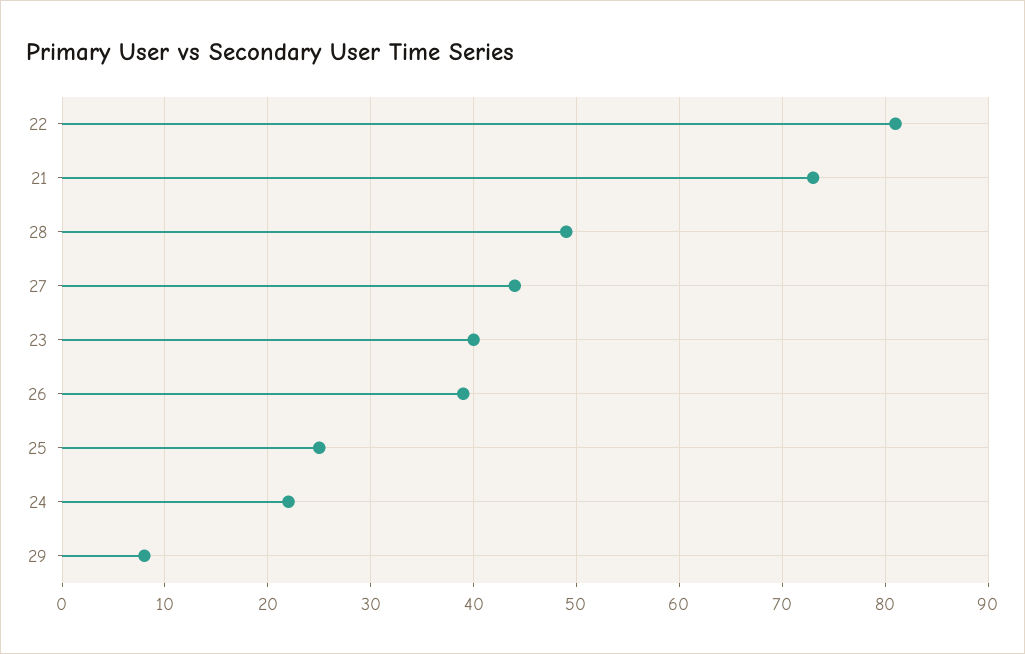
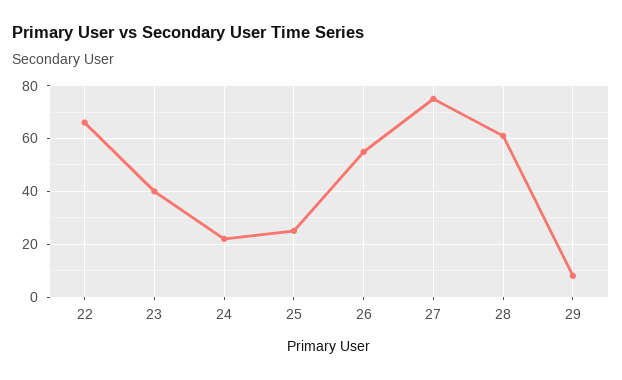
22: 81 -> 65
21: 73 -> none
28: 49 -> 60
27: 44 -> 75
26: 39 -> 55

